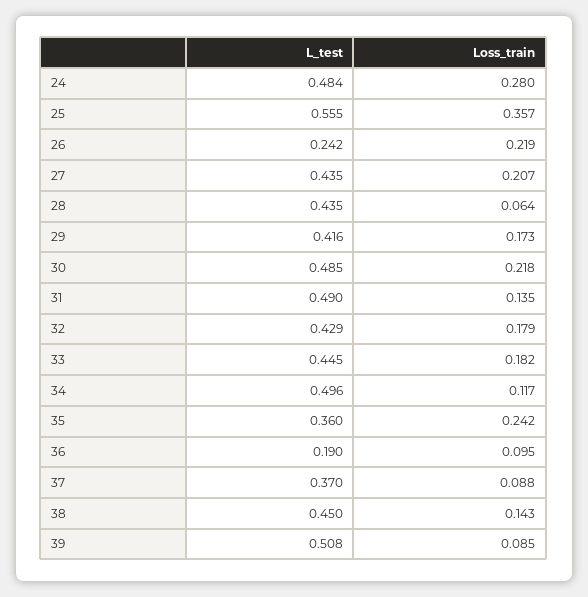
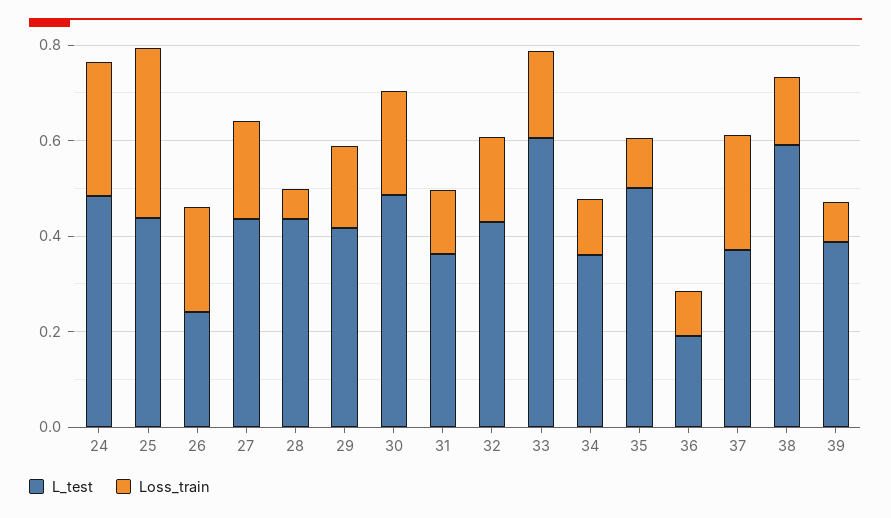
L_test, 25: 0.555 -> 0.45
L_test, 31: 0.49 -> 0.35
L_test, 33: 0.445 -> 0.6
L_test, 34: 0.496 -> 0.35
L_test, 35: 0.36 -> 0.5
Loss_train, 35: 0.242 -> 0.1
Loss_train, 37: 0.088 -> 0.25
L_test, 38: 0.45 -> 0.6
L_test, 39: 0.508 -> 0.4

